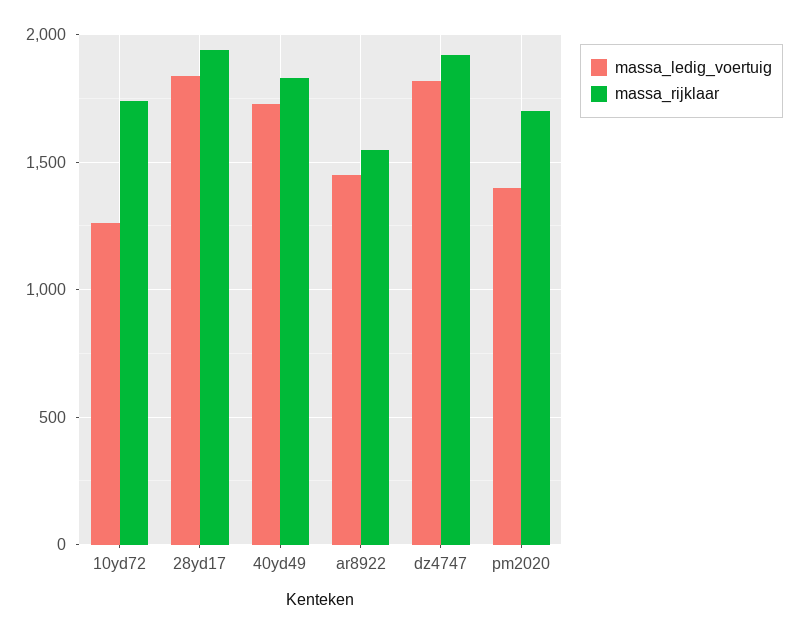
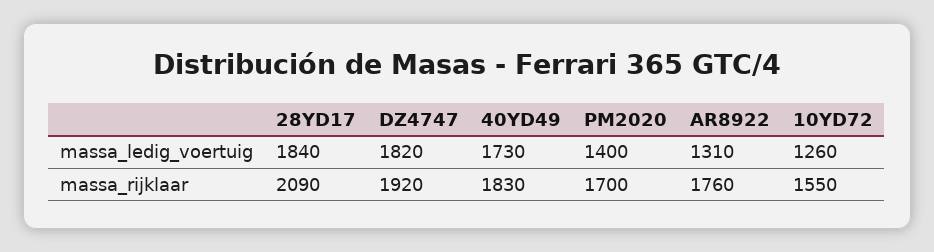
massa_rijklaar, 10yd72: 1750 -> 1550
massa_rijklaar, 28yd17: 1950 -> 2090
massa_ledig_voertuig, ar8922: 1450 -> 1310
massa_rijklaar, ar8922: 1550 -> 1760

